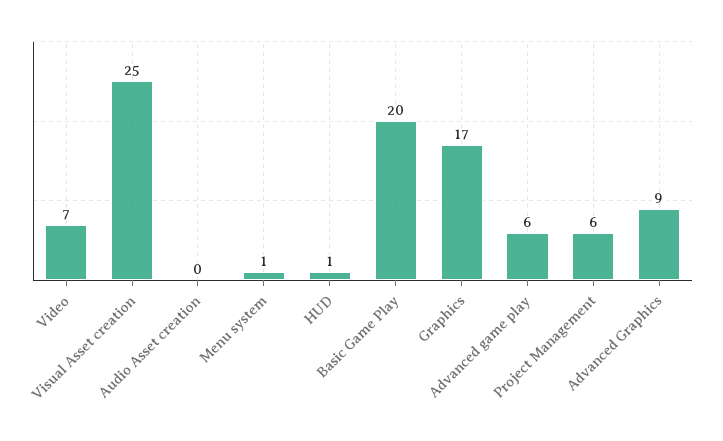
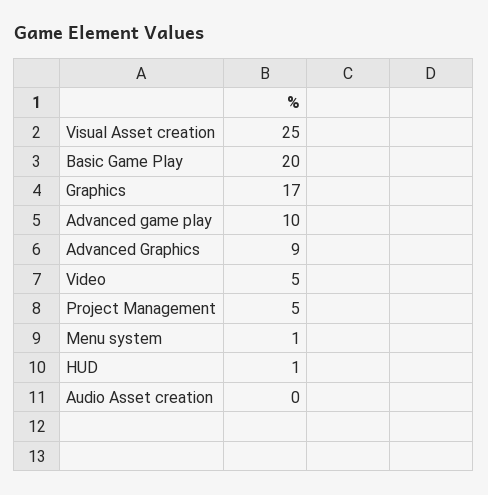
Video: 7 -> 5
Advanced game play: 6 -> 10
Project Management: 6 -> 5

